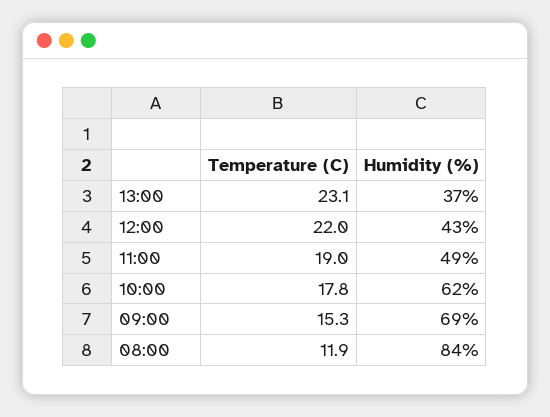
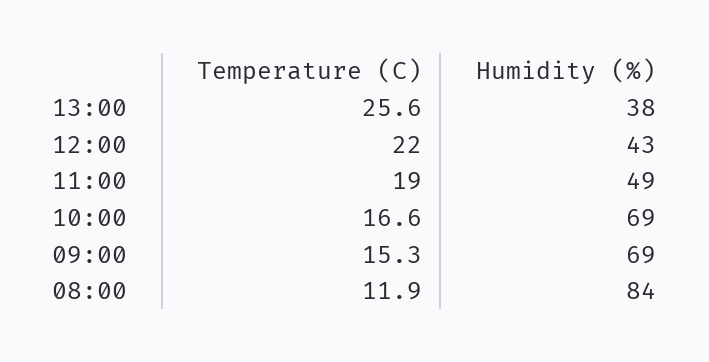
Temperature (C), 13:00: 23.1 -> 25.6
Humidity (%), 13:00: 37 -> 38
Temperature (C), 10:00: 17.8 -> 16.6
Humidity (%), 10:00: 62 -> 69

